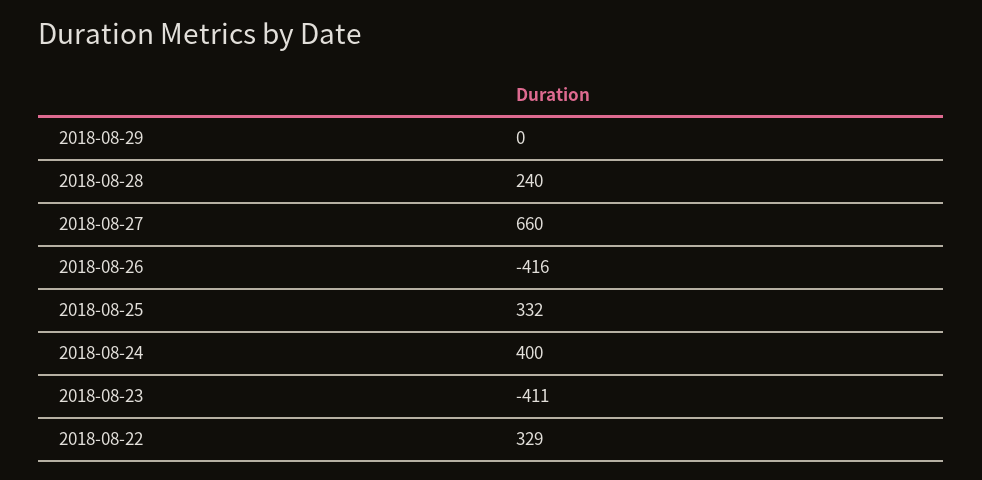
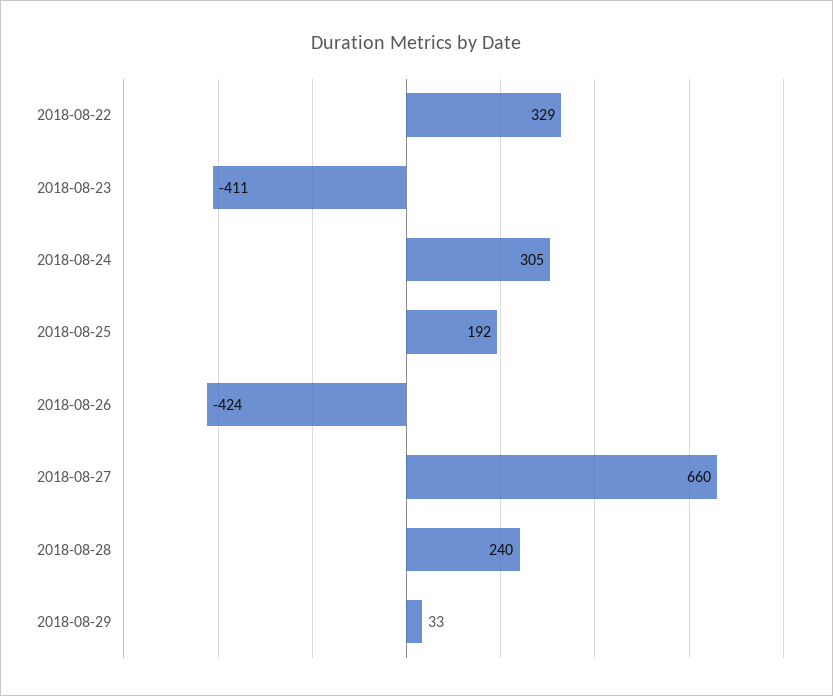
2018-08-29: 0 -> 33
2018-08-26: -416 -> -424
2018-08-25: 332 -> 192
2018-08-24: 400 -> 305

